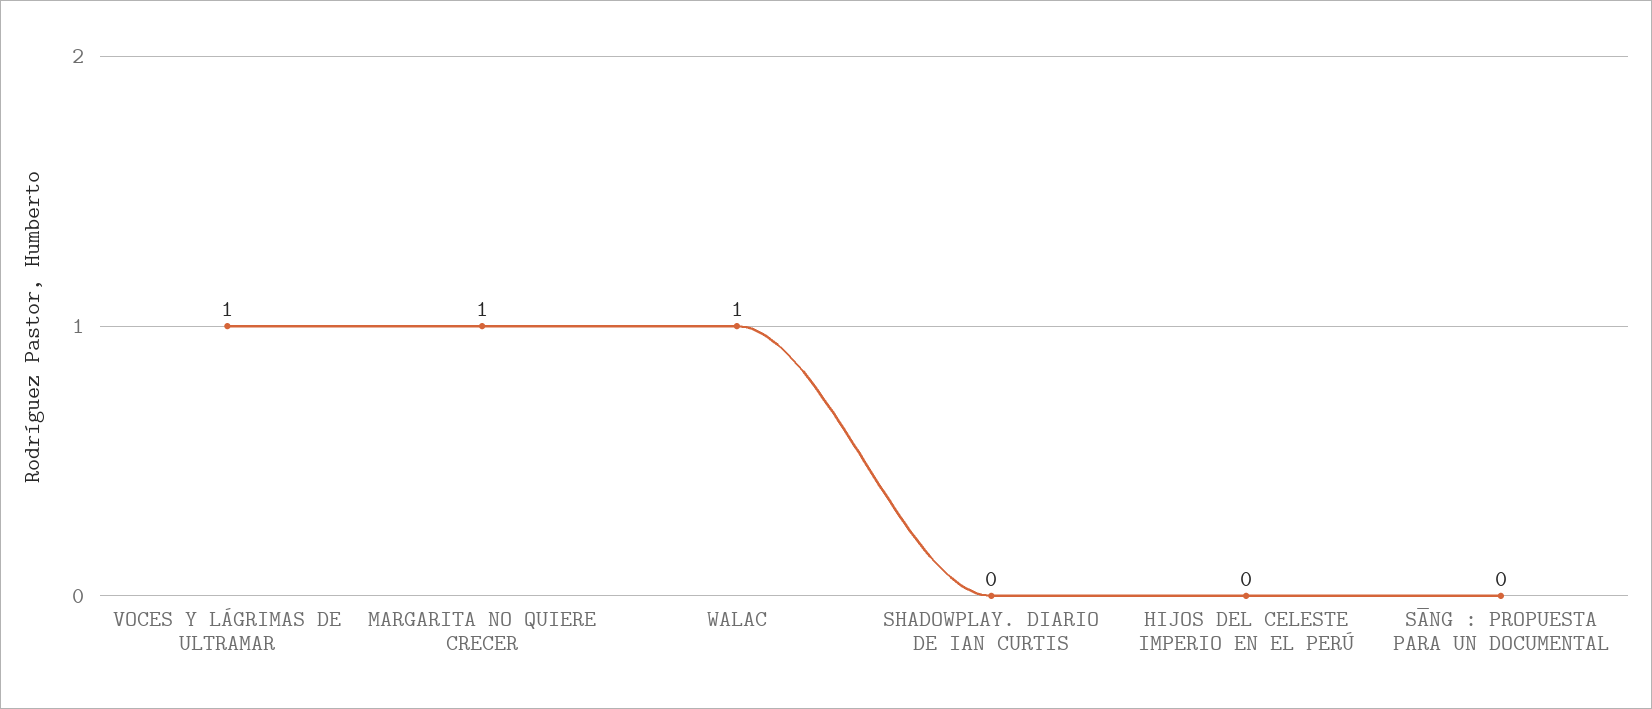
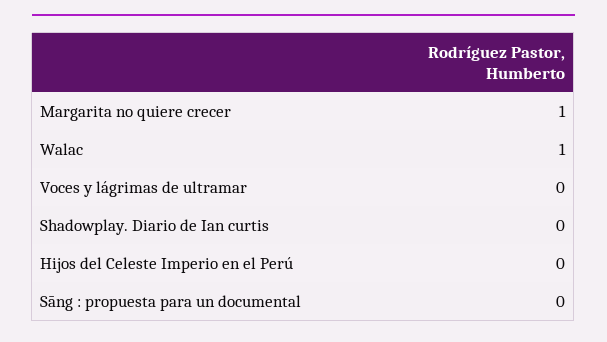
VOCES Y LÁGRIMAS DE ULTRAMAR: 1 -> 0

